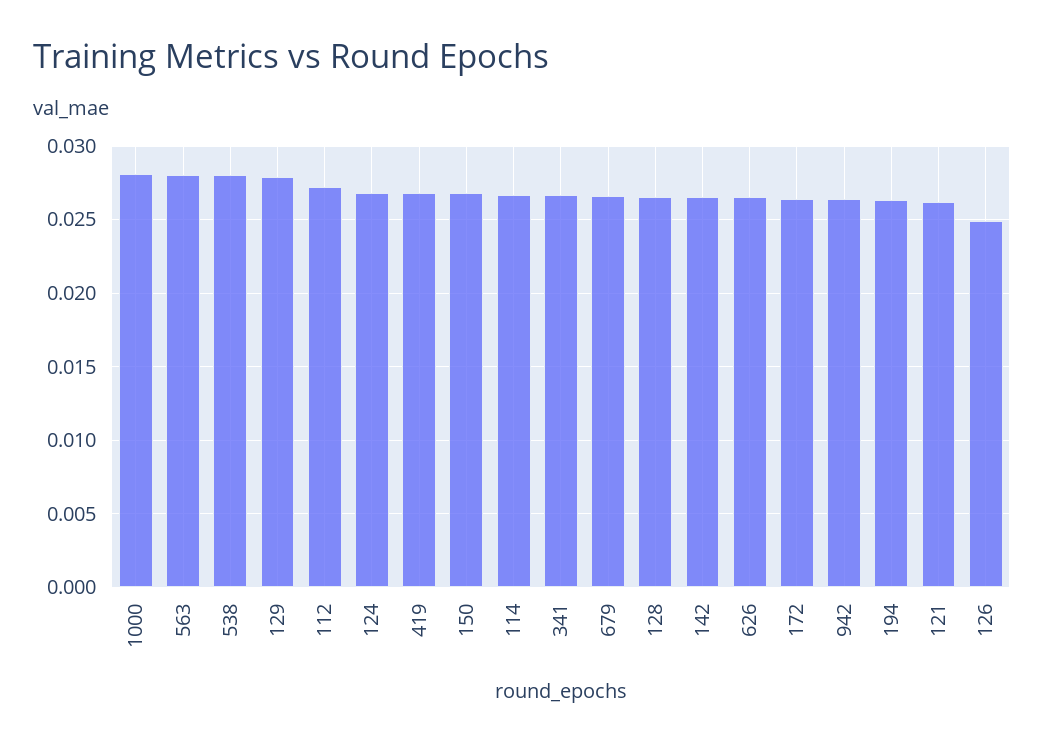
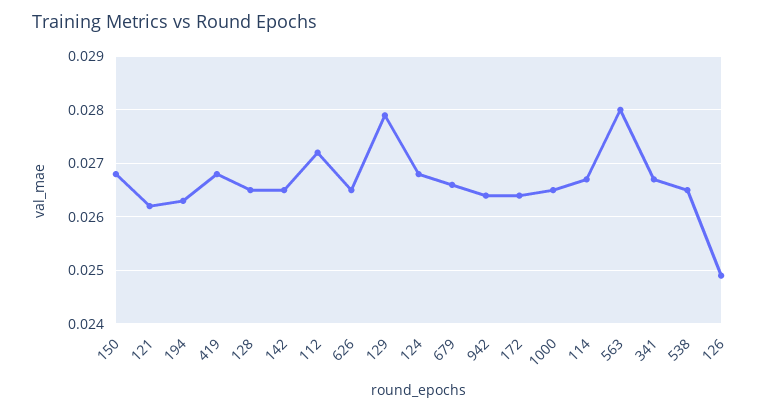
1000: 0.028 -> 0.0265
538: 0.028 -> 0.0265

